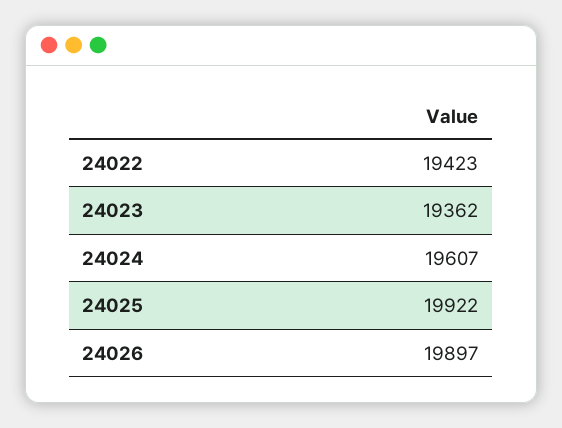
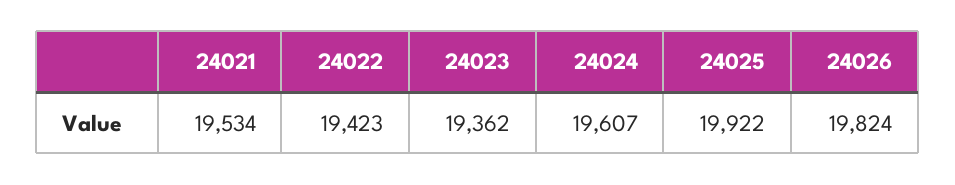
24026: 19897 -> 19824
24021: none -> 19534

